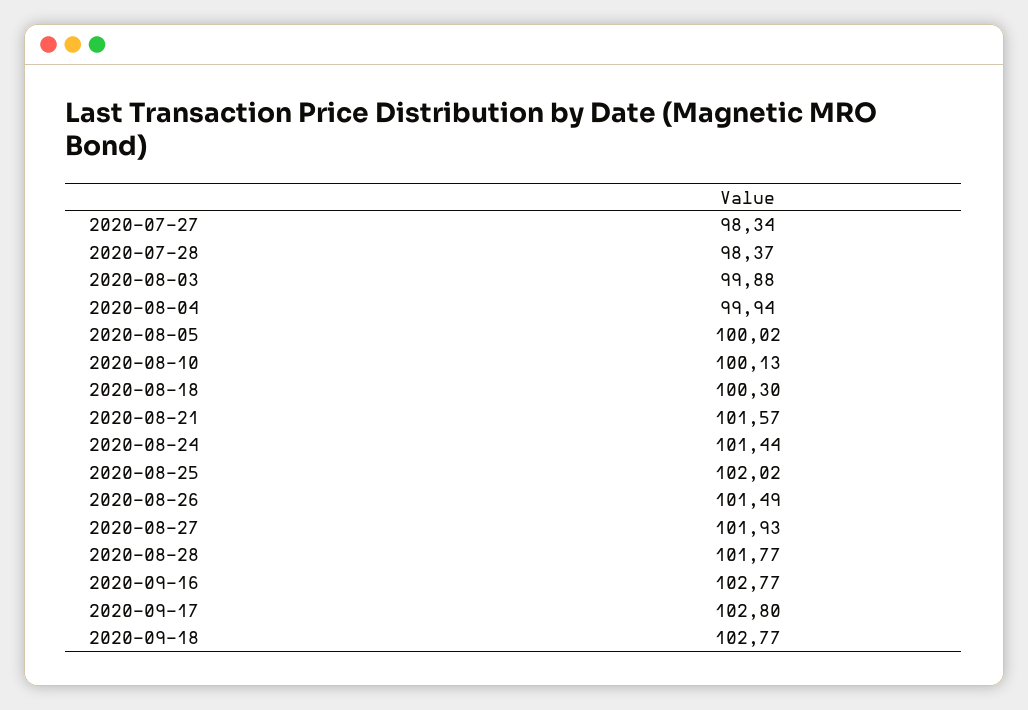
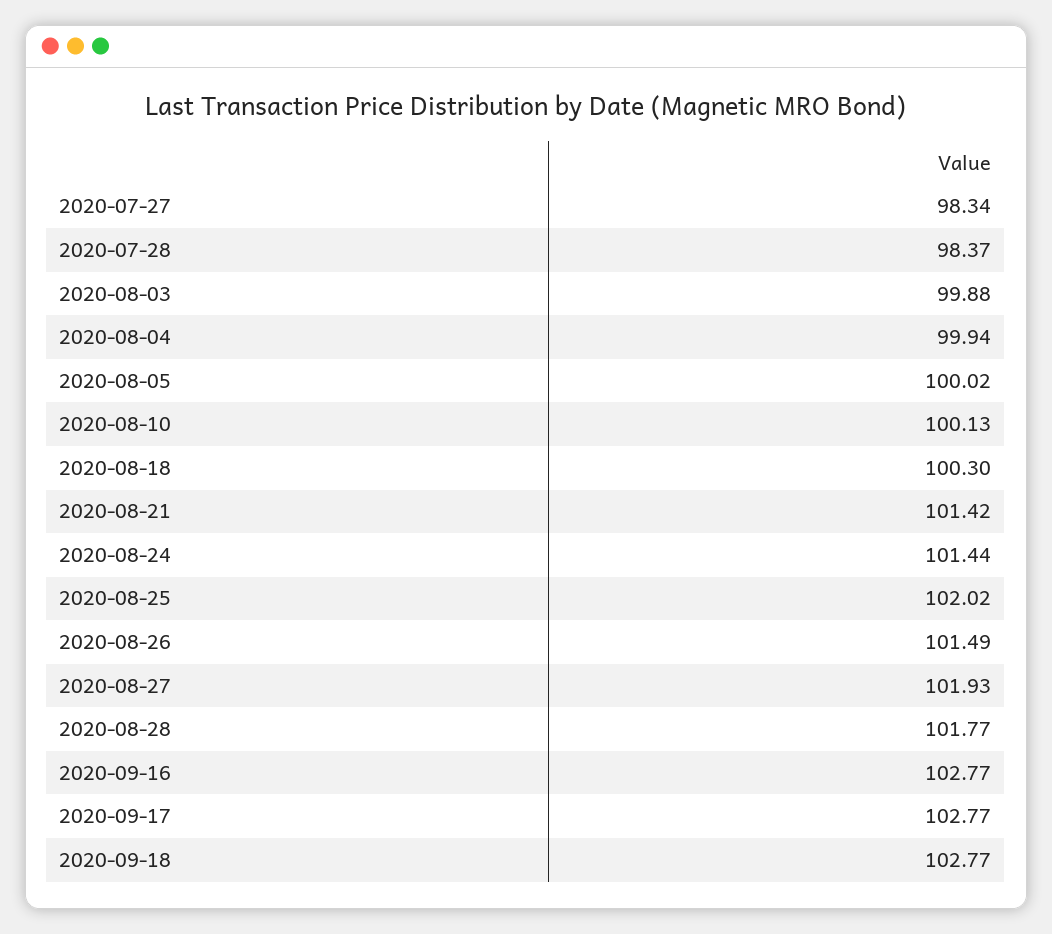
2020-08-21: 101.57 -> 101.42
2020-09-17: 102.8 -> 102.77

